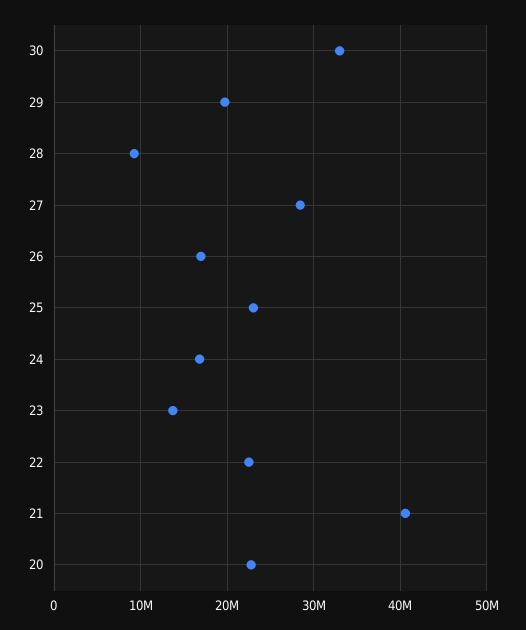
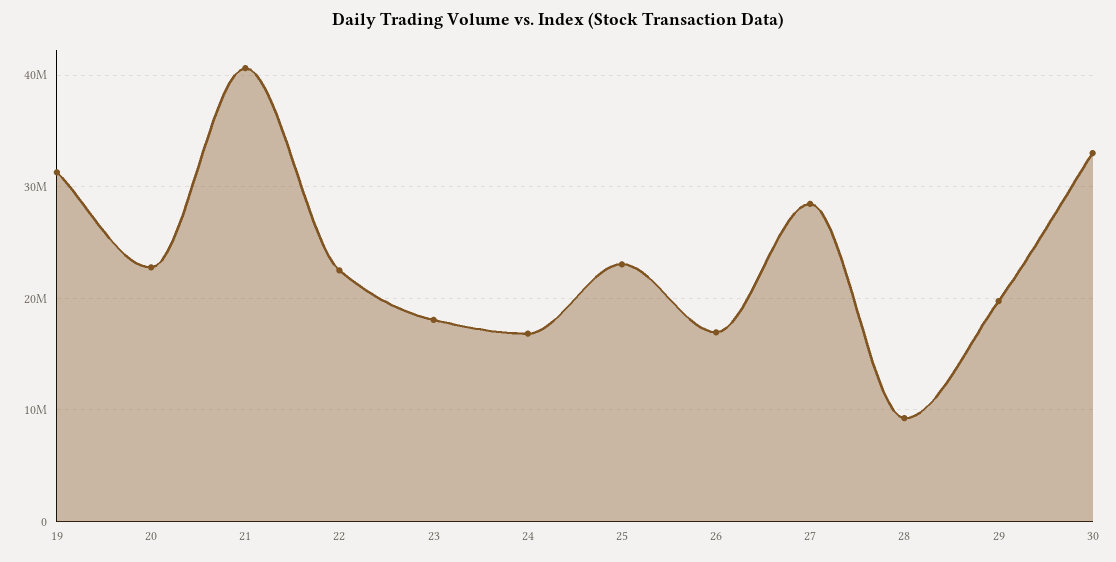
23: 14000000 -> 18000000
19: none -> 31000000

